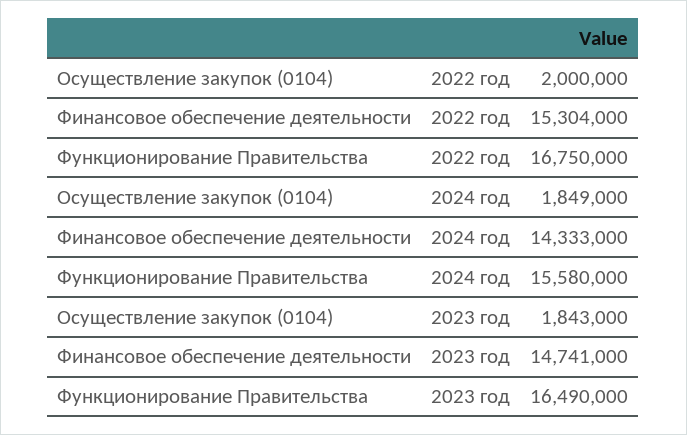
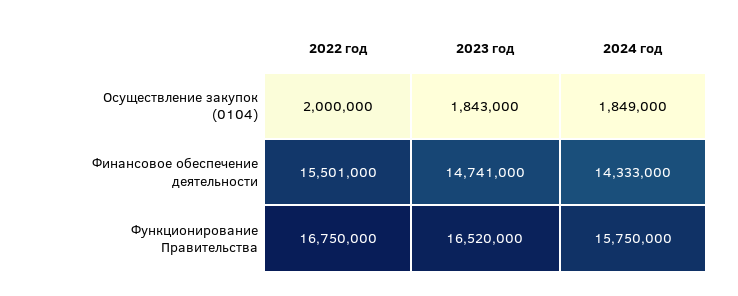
Финансовое обеспечение деятельности, 2022 год: 15304000 -> 15501000
Функционирование Правительства, 2024 год: 15580000 -> 15750000
Функционирование Правительства, 2023 год: 16490000 -> 16520000

